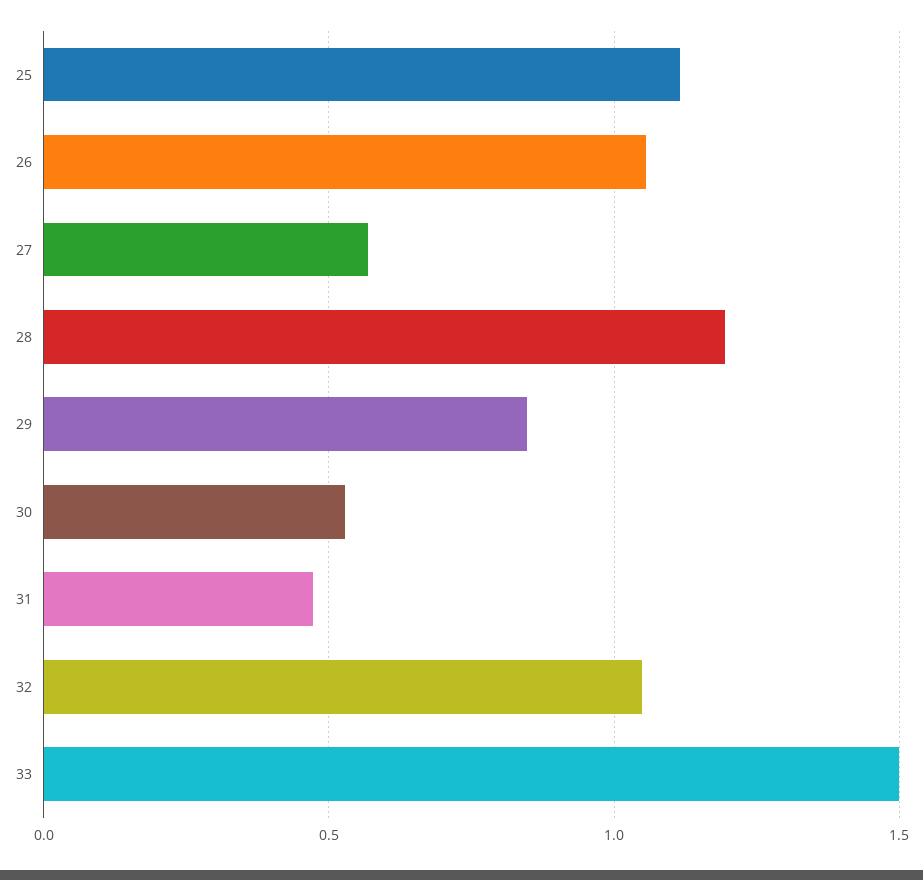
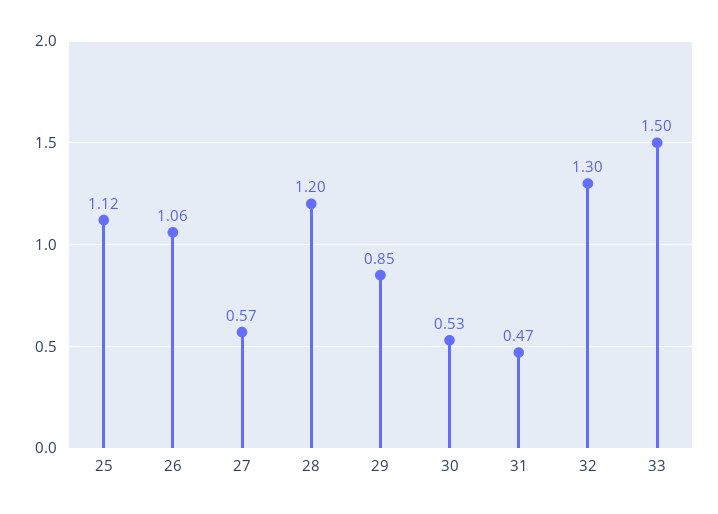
32: 1.05 -> 1.3

